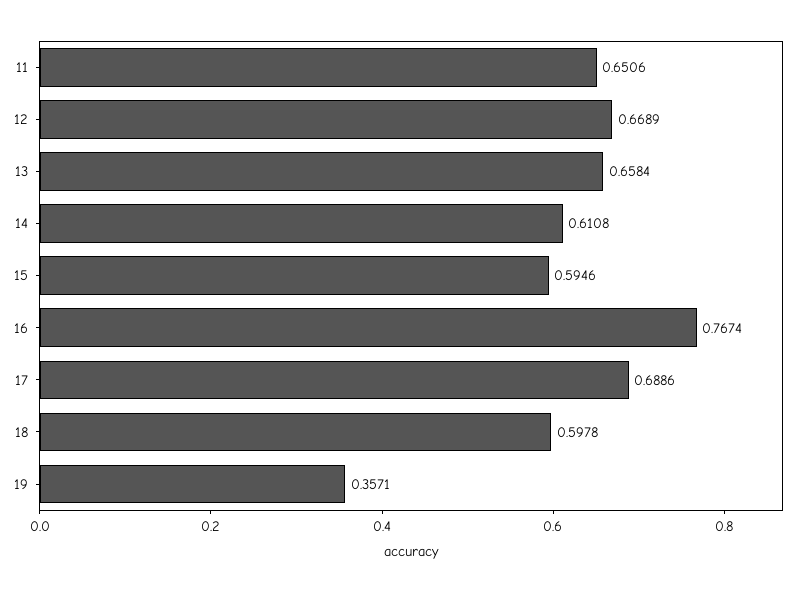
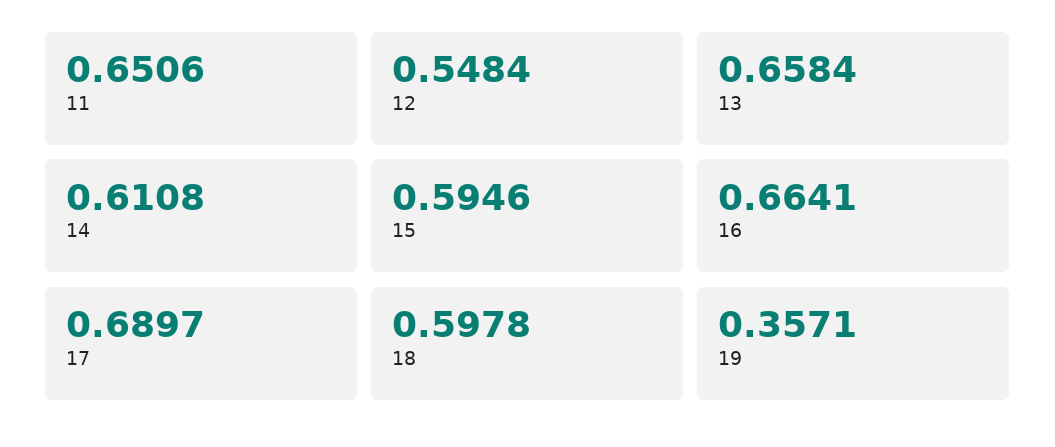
12: 0.6689 -> 0.5484
16: 0.7674 -> 0.6641
17: 0.6886 -> 0.6897

